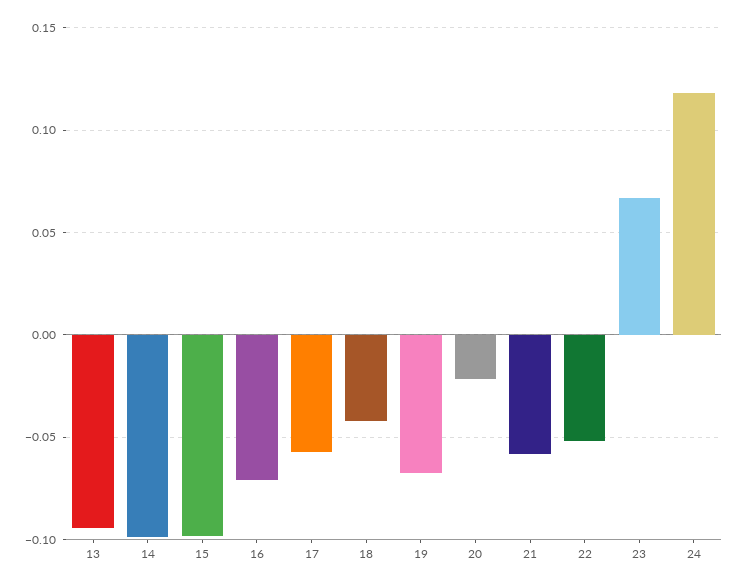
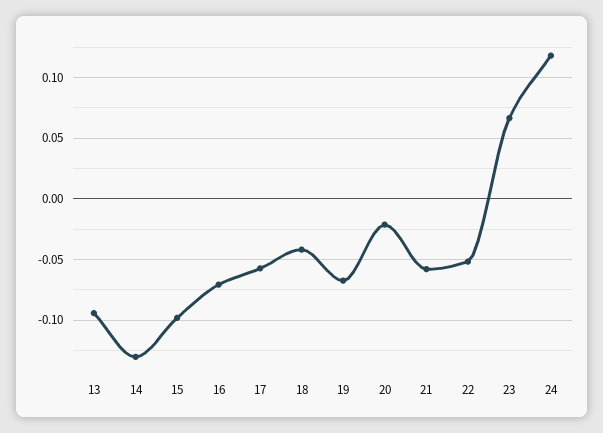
14: -0.1 -> -0.13

